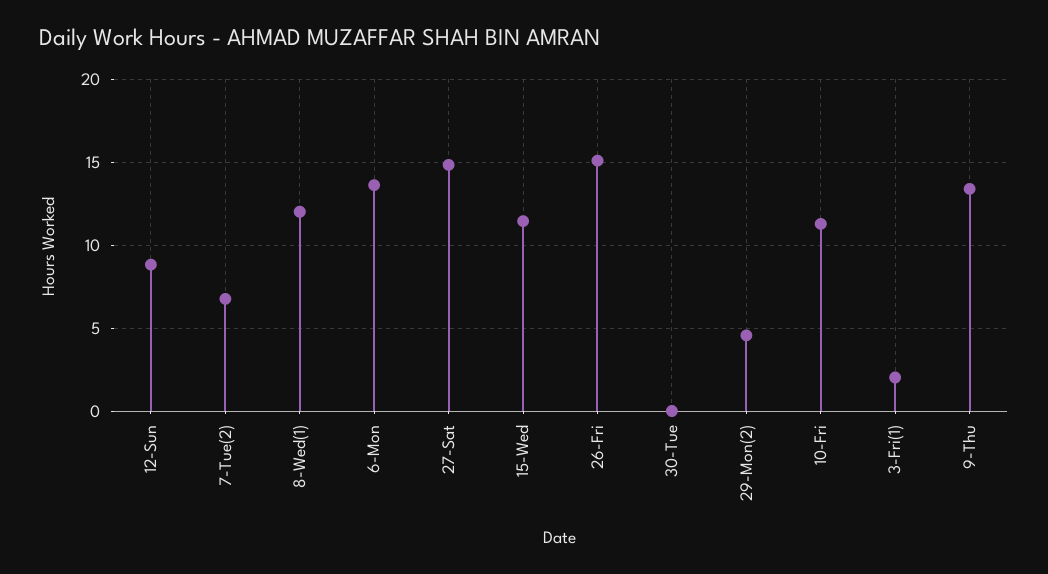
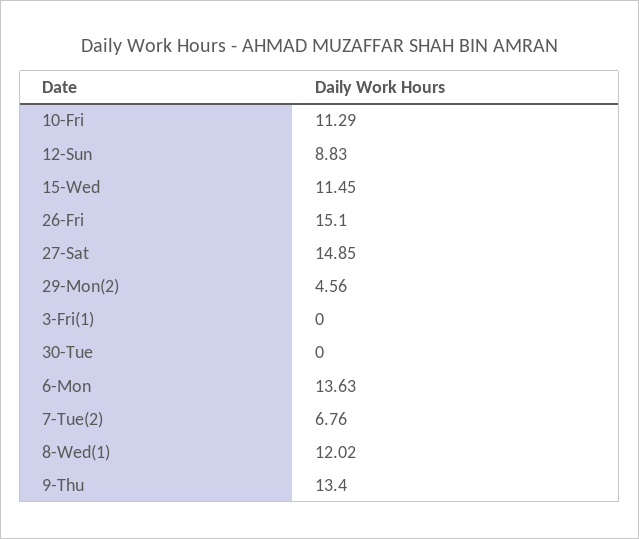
3-Fri(1): 2 -> 0

